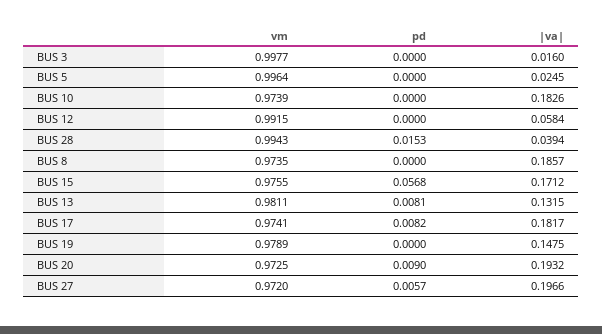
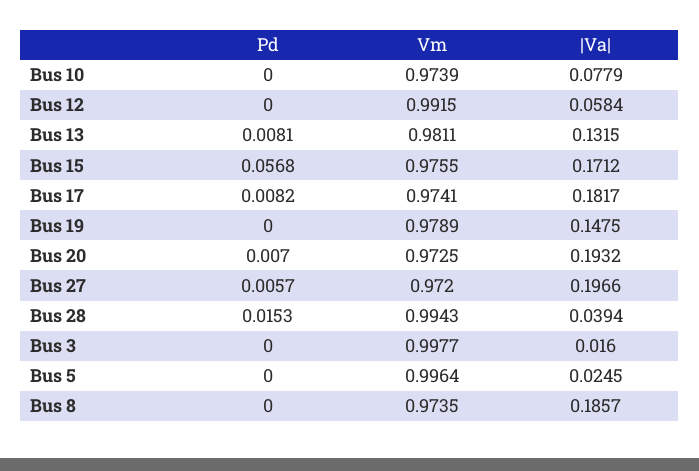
|va|, BUS 10: 0.1826 -> 0.0779
pd, BUS 20: 0.009 -> 0.007

